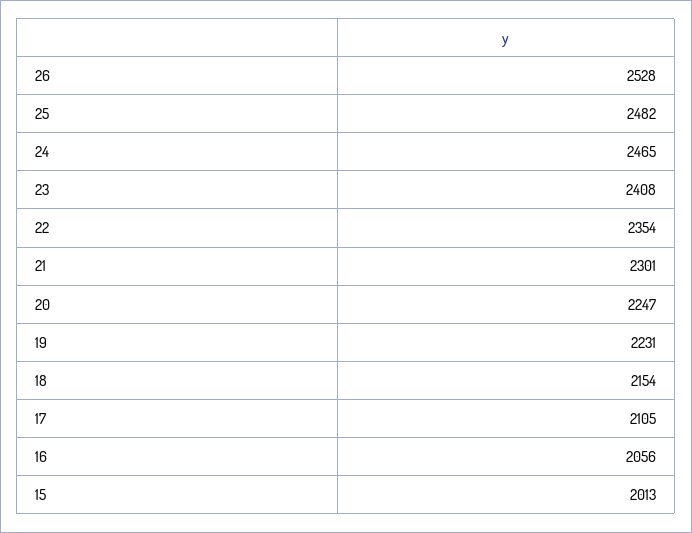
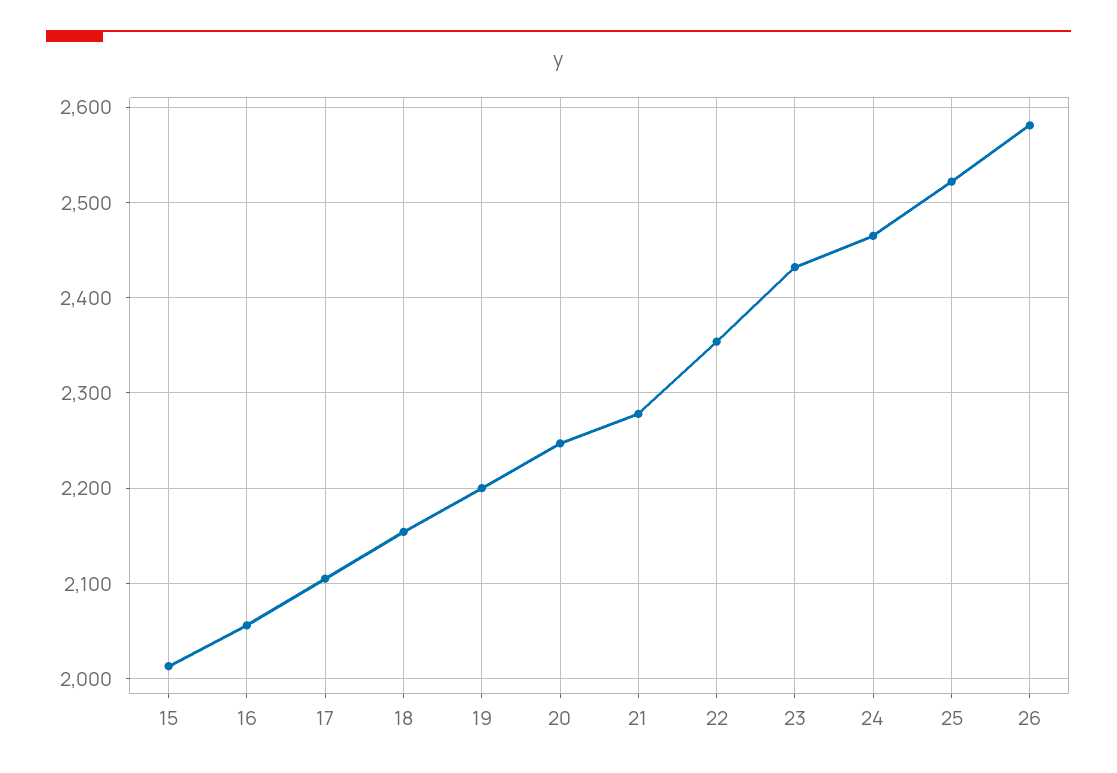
26: 2528 -> 2580
25: 2482 -> 2520
23: 2408 -> 2430
21: 2301 -> 2280
19: 2231 -> 2200

